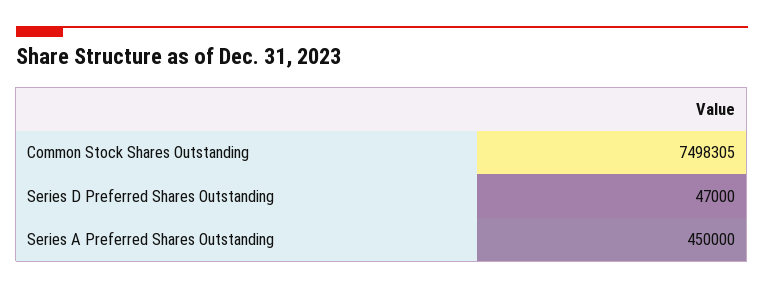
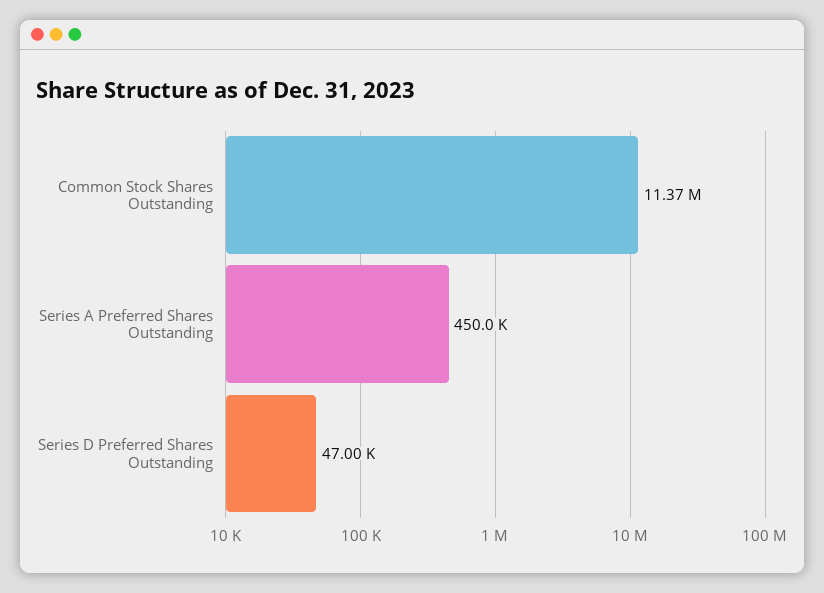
Common Stock Shares Outstanding: 7498305 -> 11370000

